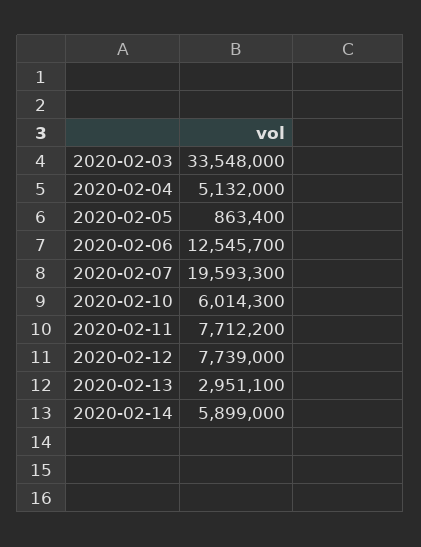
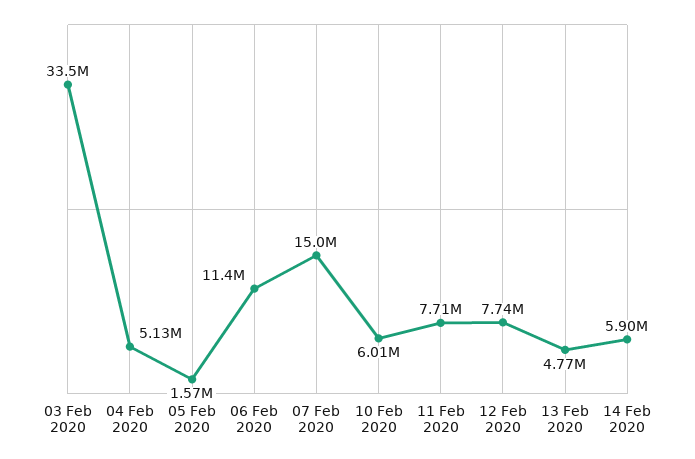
2020-02-05: 863400 -> 1570000
2020-02-06: 12545700 -> 11400000
2020-02-07: 19593300 -> 15000000
2020-02-13: 2951100 -> 4770000

